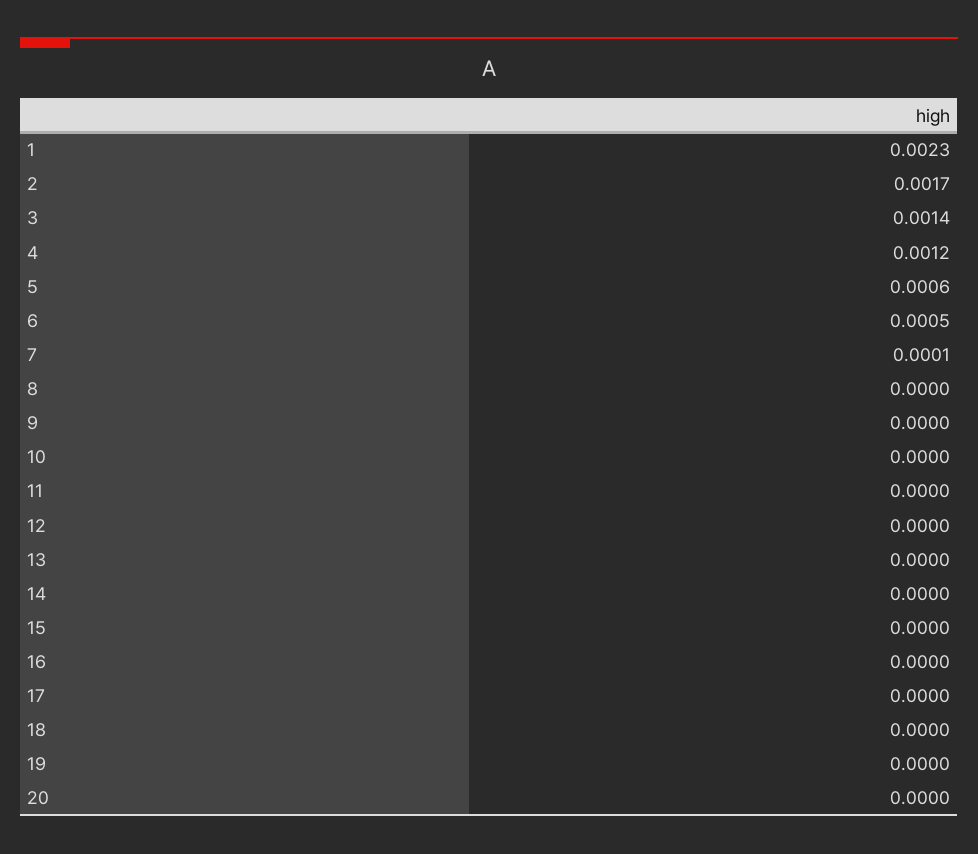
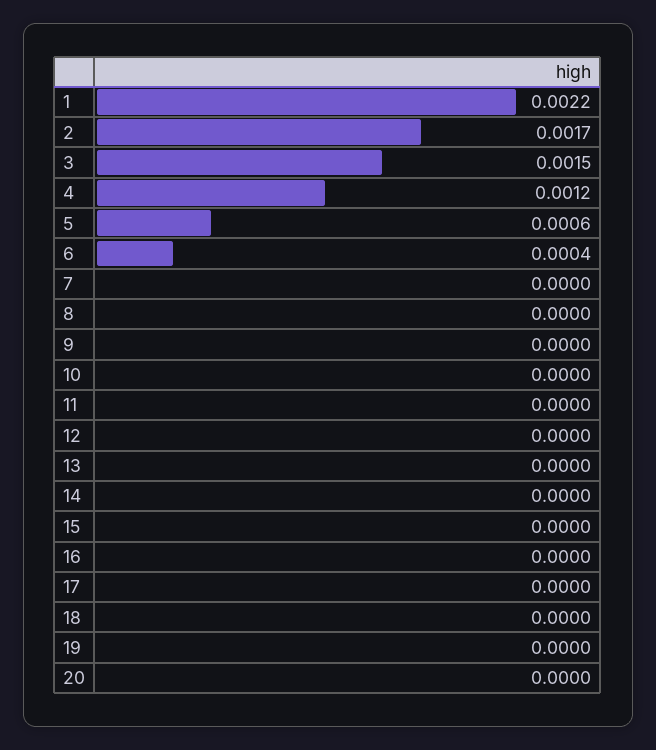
1: 0.0023 -> 0.0022
3: 0.0014 -> 0.0015
6: 0.0005 -> 0.0004
7: 0.0001 -> 0

